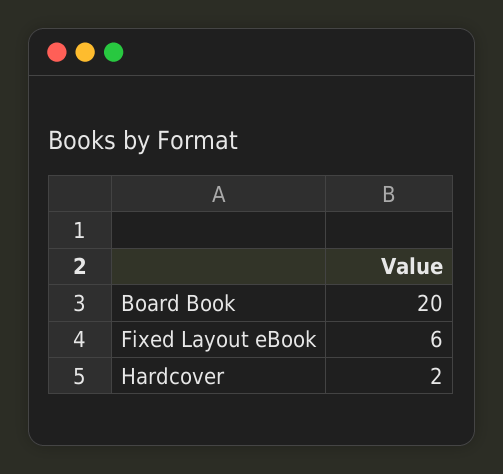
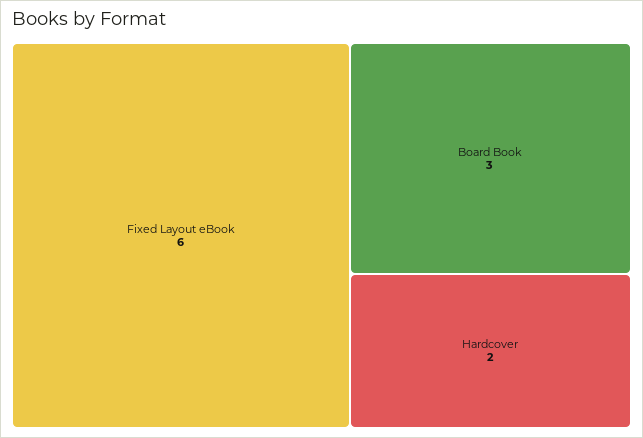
Board Book: 20 -> 3

